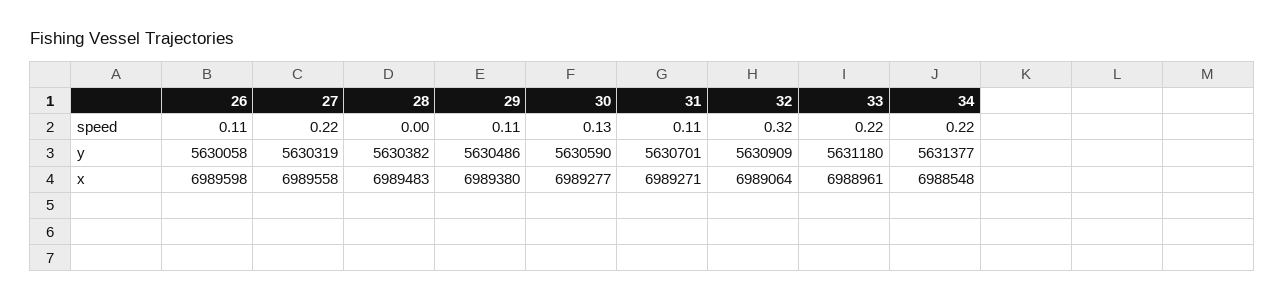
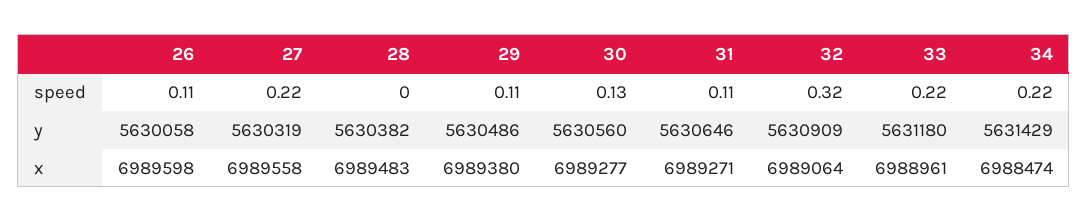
30, y: 5630590 -> 5630560
31, y: 5630701 -> 5630646
34, y: 5631377 -> 5631429
34, x: 6988548 -> 6988474

